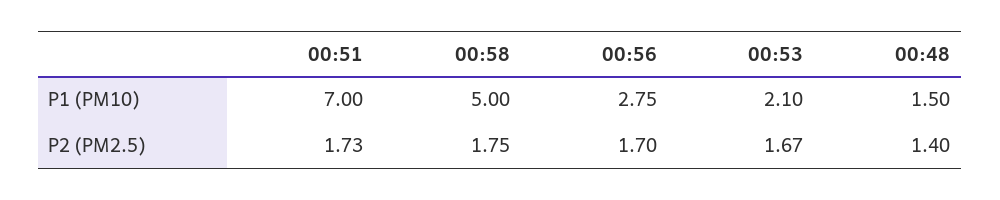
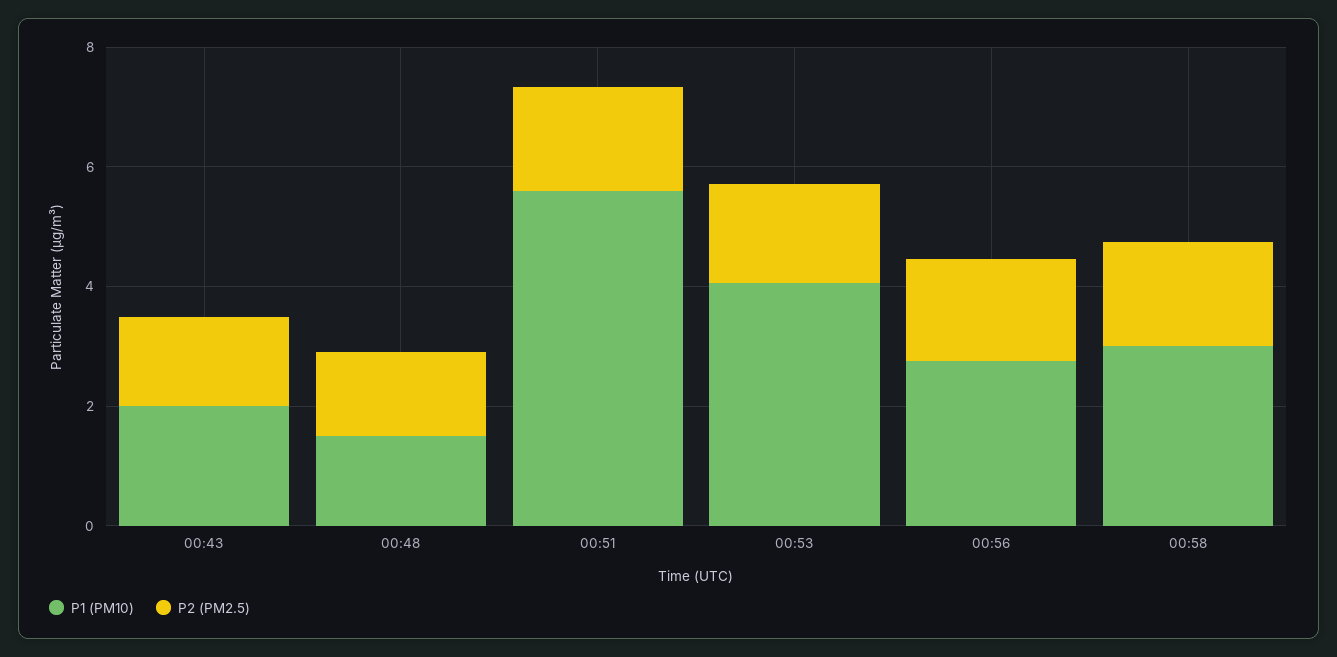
P1 (PM10), 00:51: 7 -> 5.5
P1 (PM10), 00:58: 5 -> 3
P1 (PM10), 00:53: 2.1 -> 4
P1 (PM10), 00:43: none -> 2
P2 (PM2.5), 00:43: none -> 1.5

